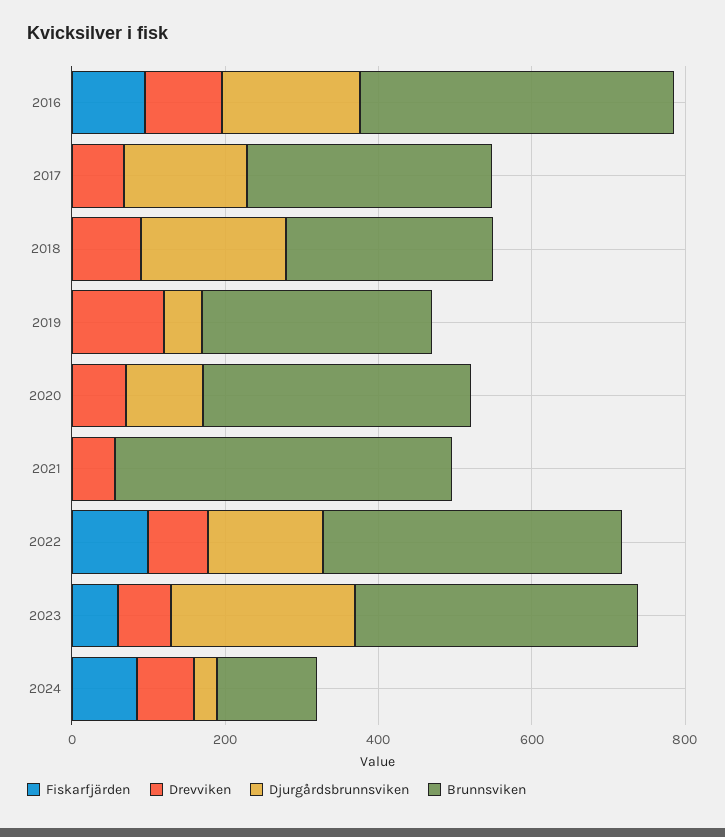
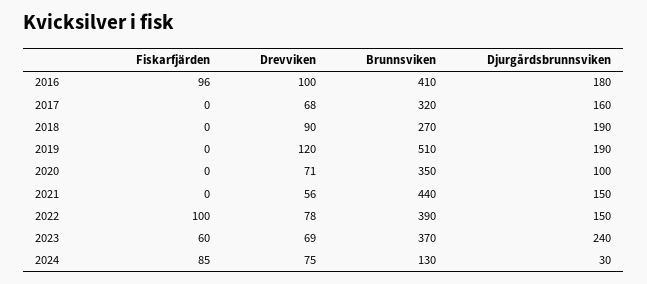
Djurgårdsbrunnsviken, 2019: 50 -> 190
Brunnsviken, 2019: 300 -> 510
Djurgårdsbrunnsviken, 2021: 0 -> 150

